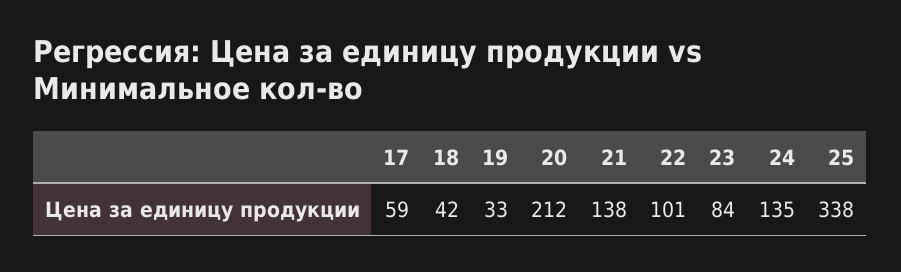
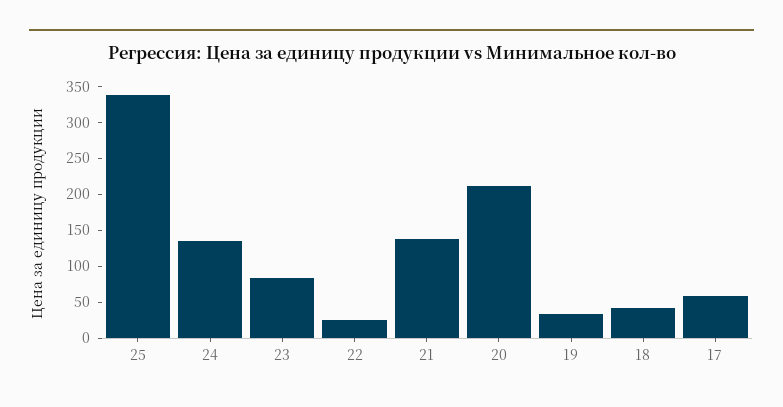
22: 101 -> 25

